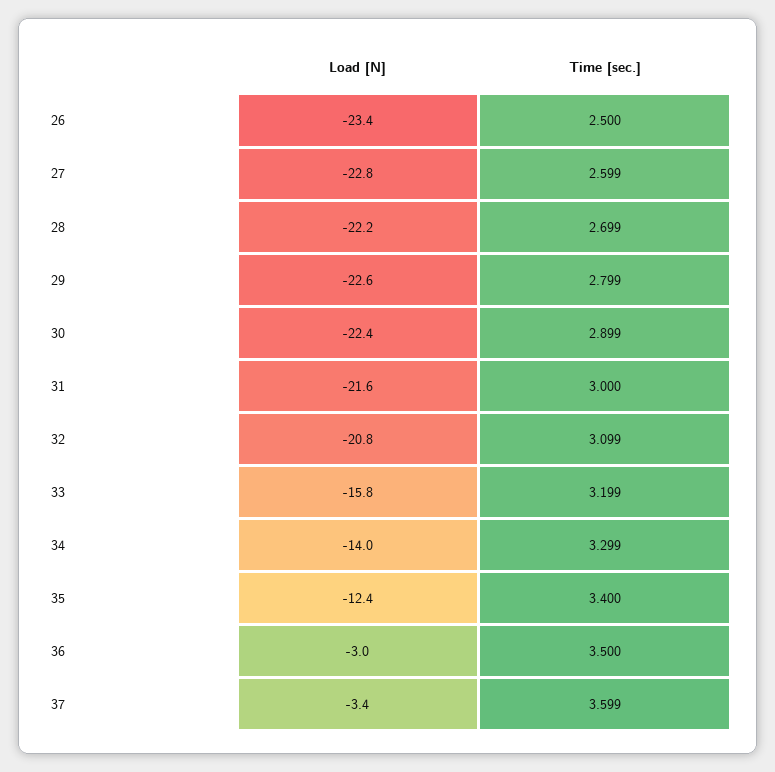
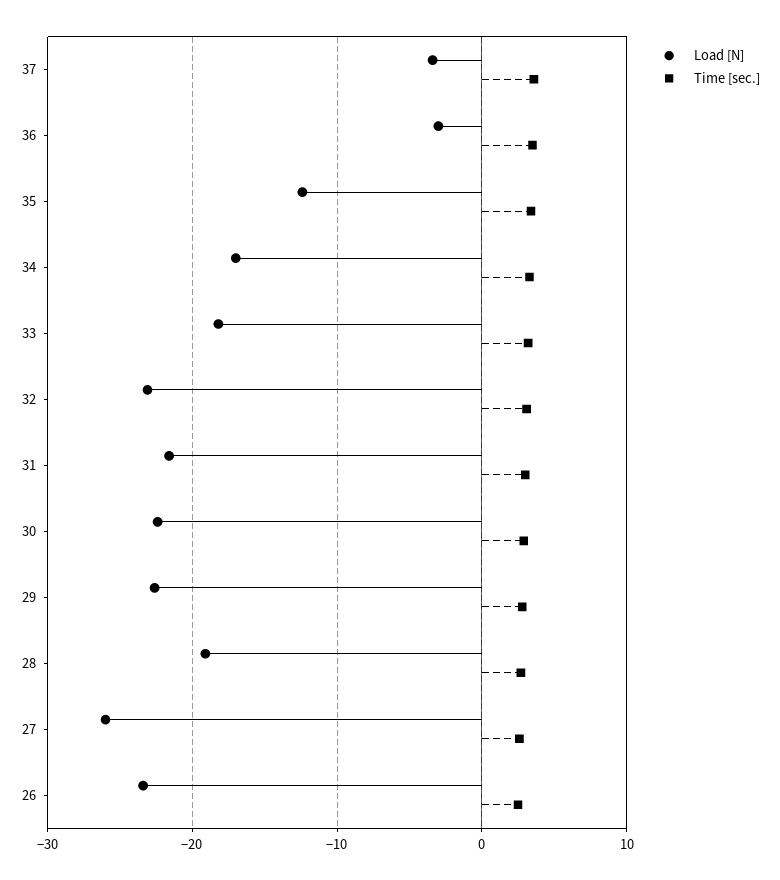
Load [N], 27: -22.8 -> -26
Load [N], 28: -22.2 -> -19
Load [N], 32: -20.8 -> -23
Load [N], 33: -15.8 -> -18
Load [N], 34: -14 -> -17

